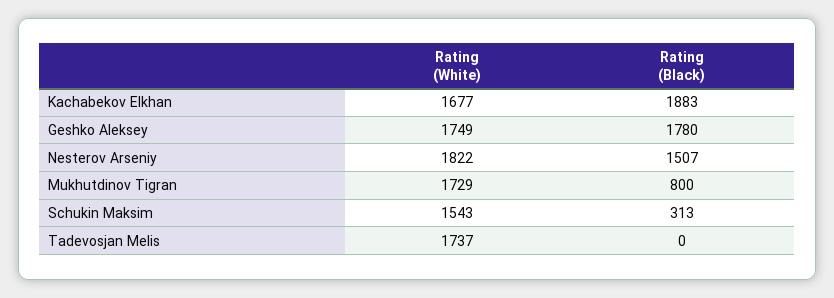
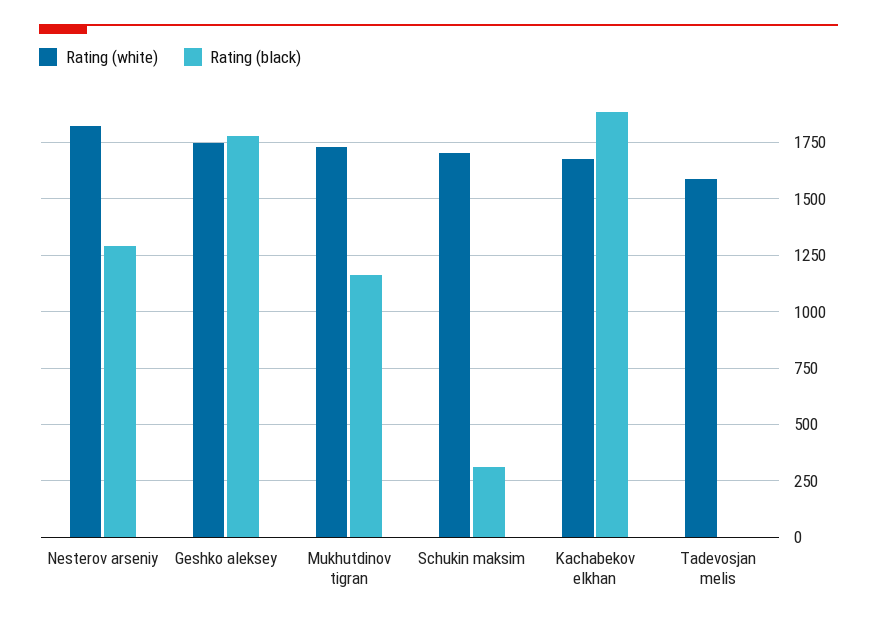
Rating (Black), Nesterov Arseniy: 1507 -> 1300
Rating (Black), Mukhutdinov Tigran: 800 -> 1150
Rating (White), Schukin Maksim: 1543 -> 1700
Rating (White), Tadevosjan Melis: 1737 -> 1600

